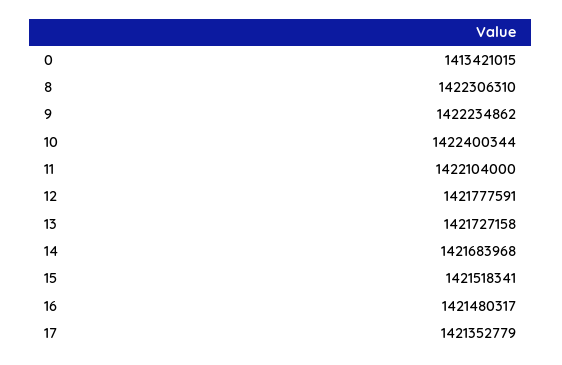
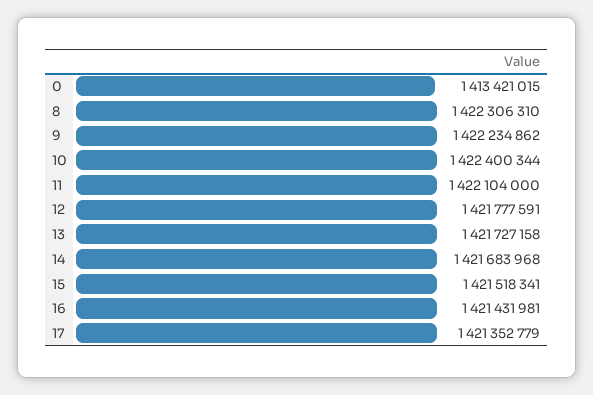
16: 1421480317 -> 1421431981

